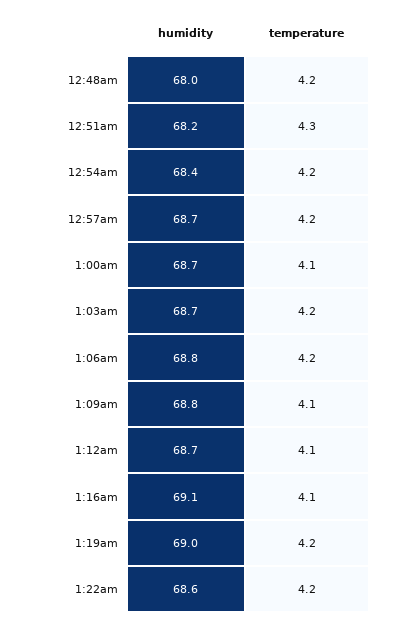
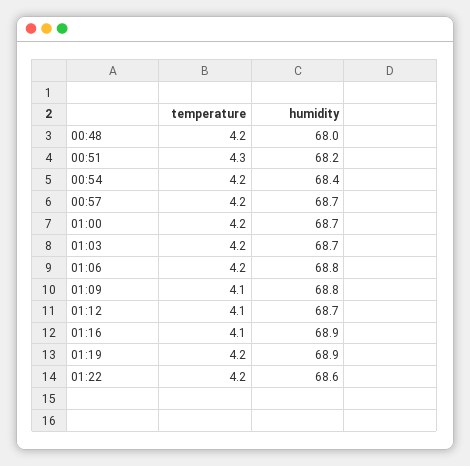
temperature, 1:00am: 4.1 -> 4.2
humidity, 1:16am: 69.1 -> 68.9
humidity, 1:19am: 69 -> 68.9

